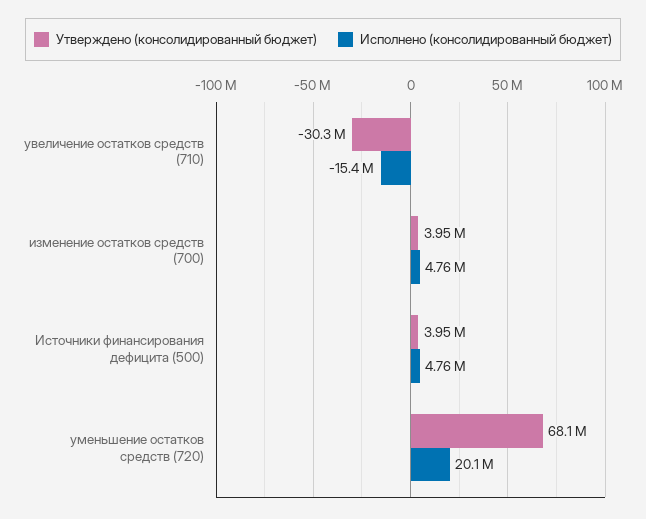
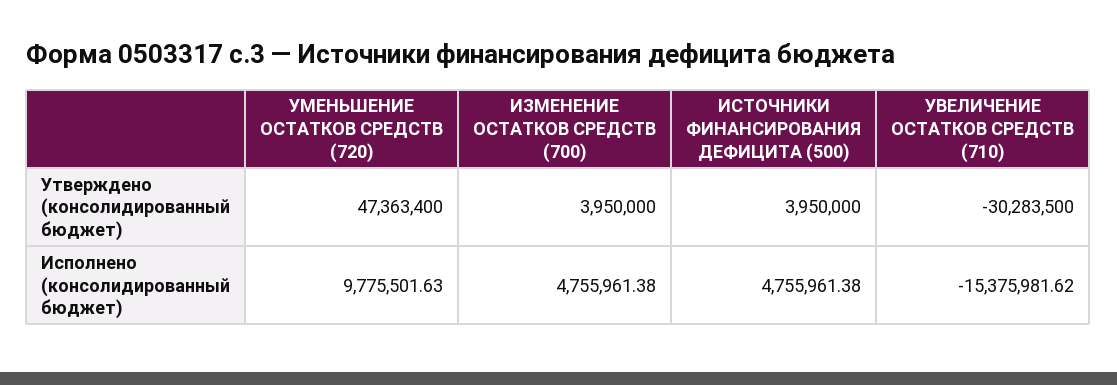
Утверждено (консолидированный бюджет), уменьшение остатков средств (720): 68100000 -> 47363400
Исполнено (консолидированный бюджет), уменьшение остатков средств (720): 20100000 -> 9775501.63

